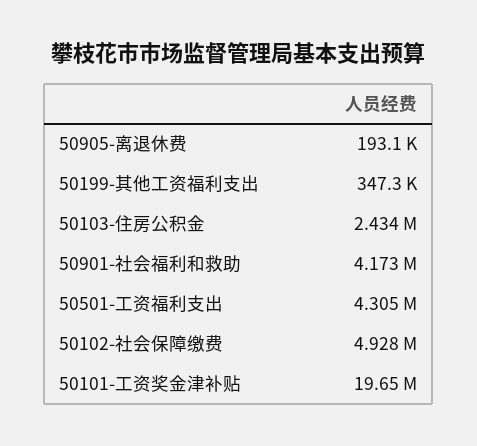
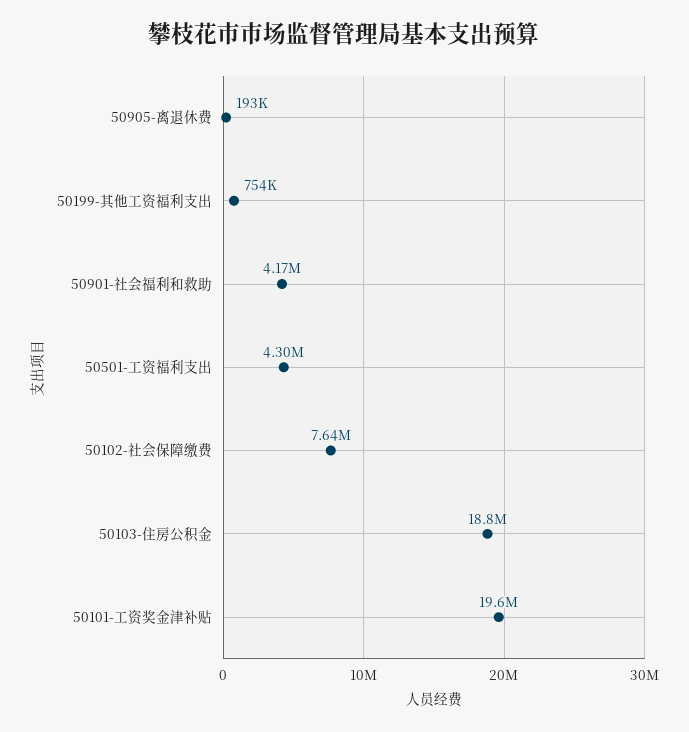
50199-其他工资福利支出: 347300 -> 754000
50103-住房公积金: 2434000 -> 18800000
50102-社会保障缴费: 4928000 -> 7640000

